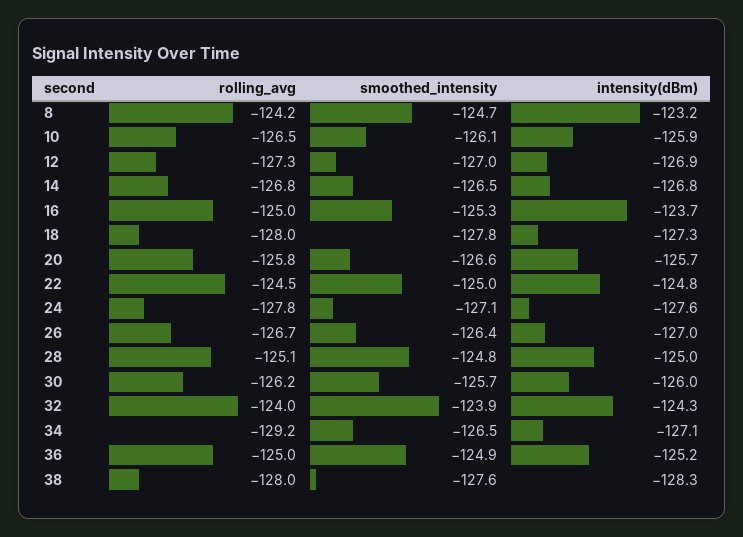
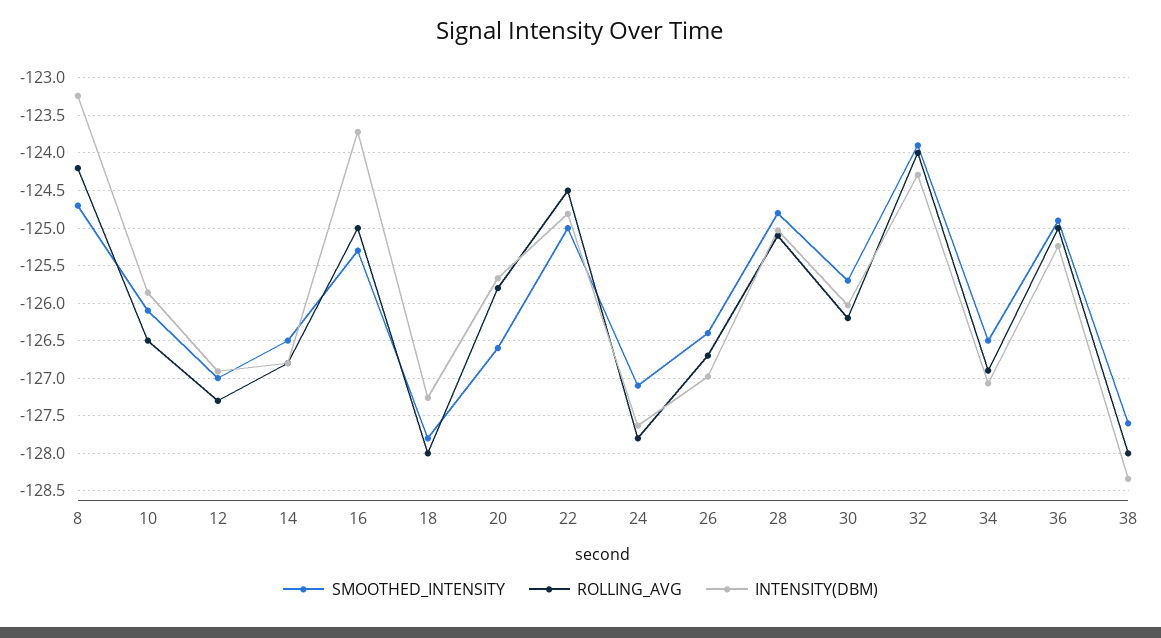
rolling_avg, 34: -129.2 -> -126.9

